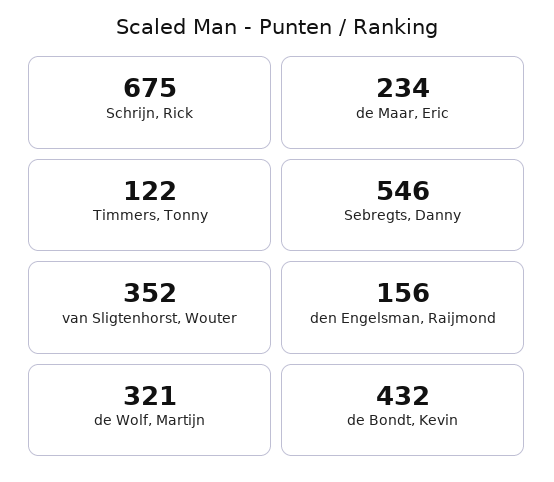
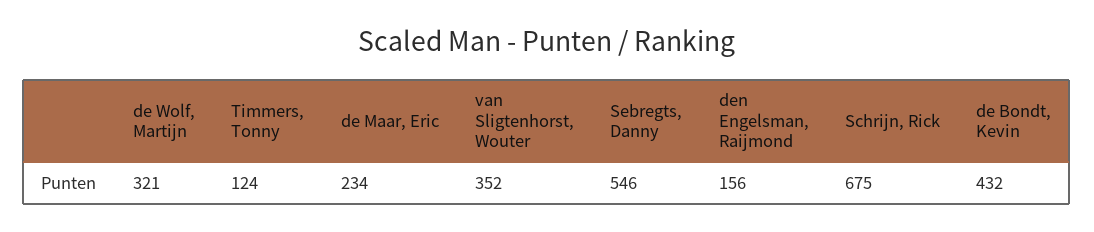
Timmers, Tonny: 122 -> 124

